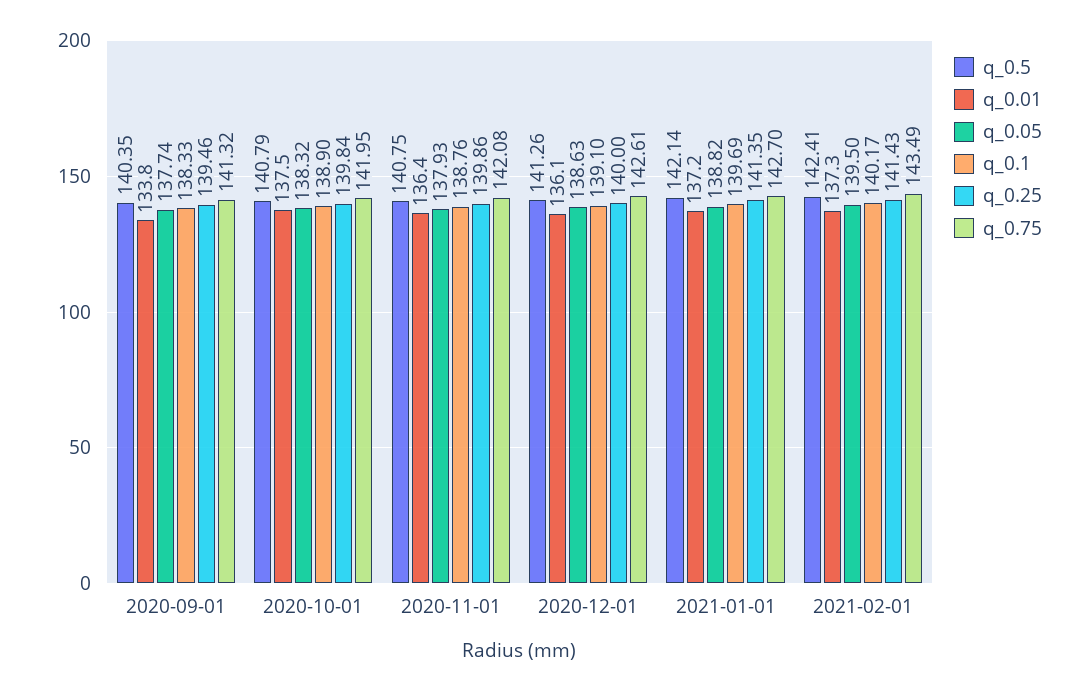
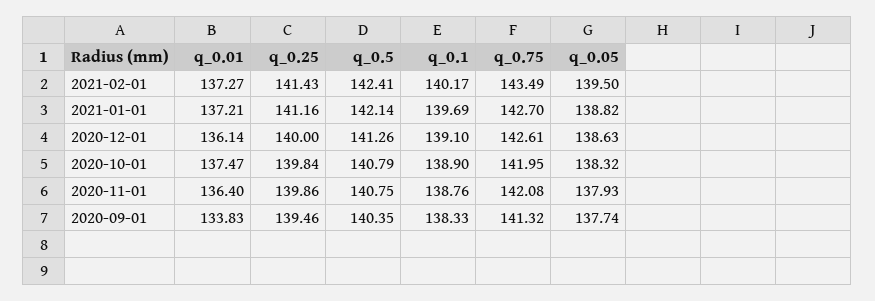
q_0.25, 2021-01-01: 141.35 -> 141.16

